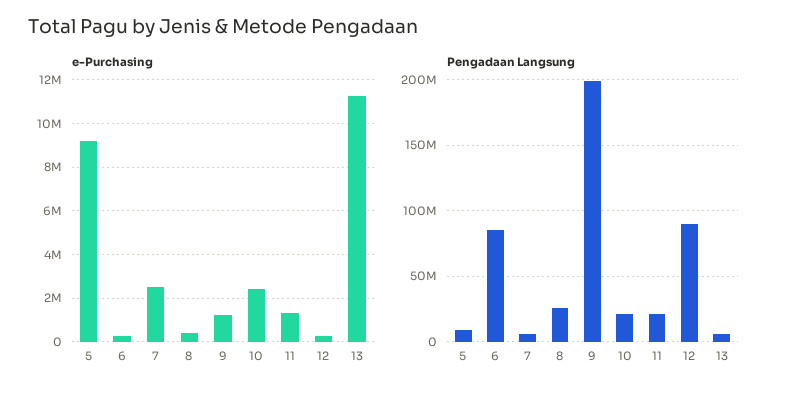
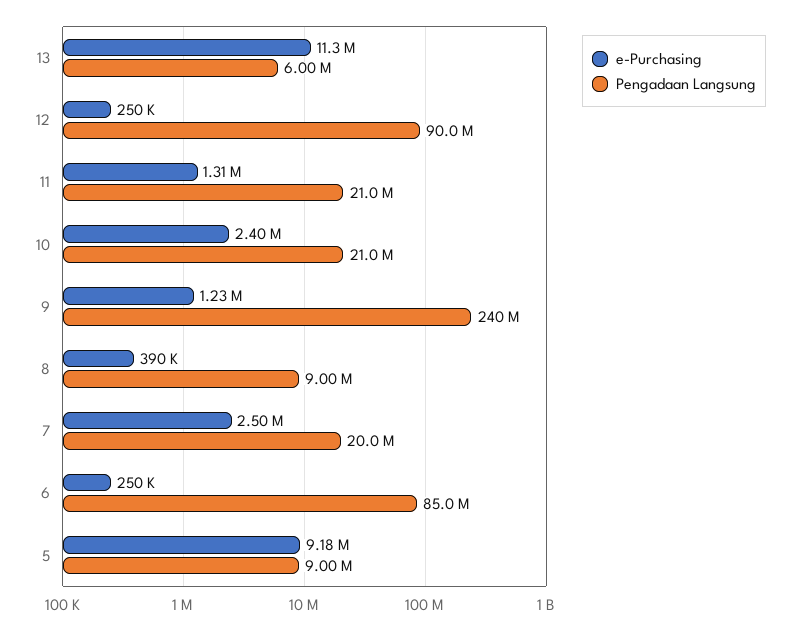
Pengadaan Langsung, 7: 5000000 -> 20000000
Pengadaan Langsung, 8: 25000000 -> 9000000
Pengadaan Langsung, 9: 200000000 -> 240000000

